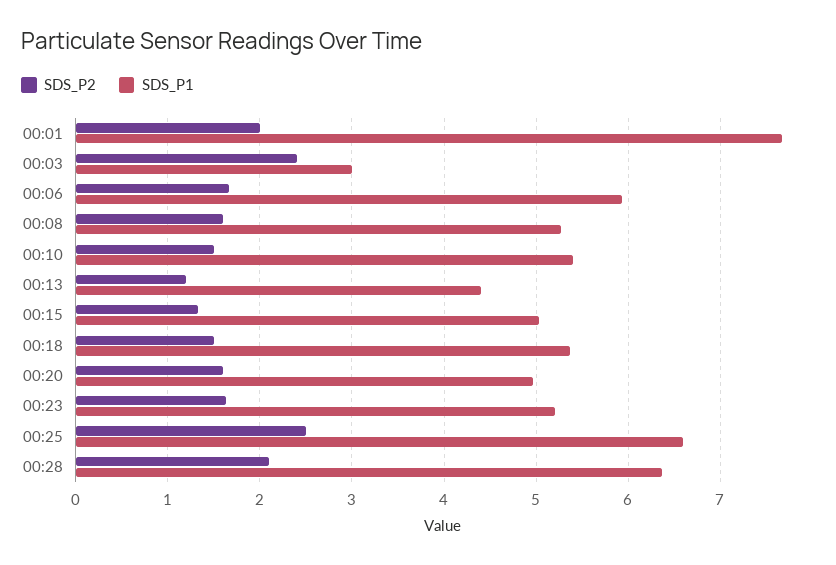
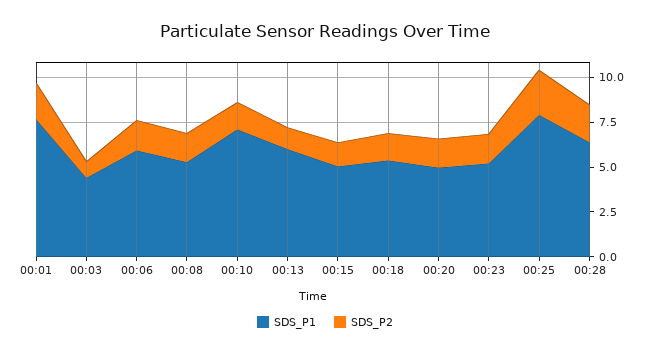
SDS_P2, 00:03: 2.4 -> 1
SDS_P1, 00:03: 3 -> 4.5
SDS_P1, 00:10: 5.4 -> 7
SDS_P1, 00:13: 4.4 -> 6
SDS_P1, 00:25: 6.6 -> 8

